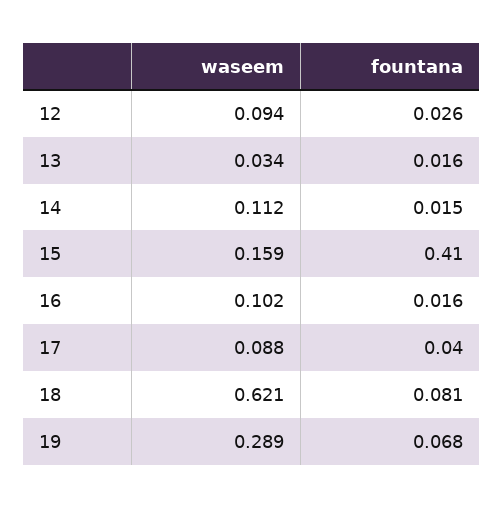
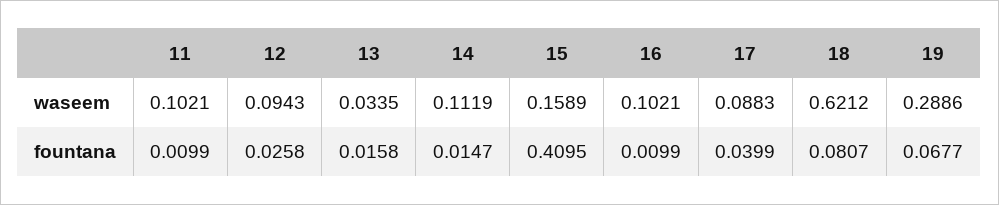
fountana, 16: 0.016 -> 0.0099
waseem, 11: none -> 0.1021
fountana, 11: none -> 0.0099

